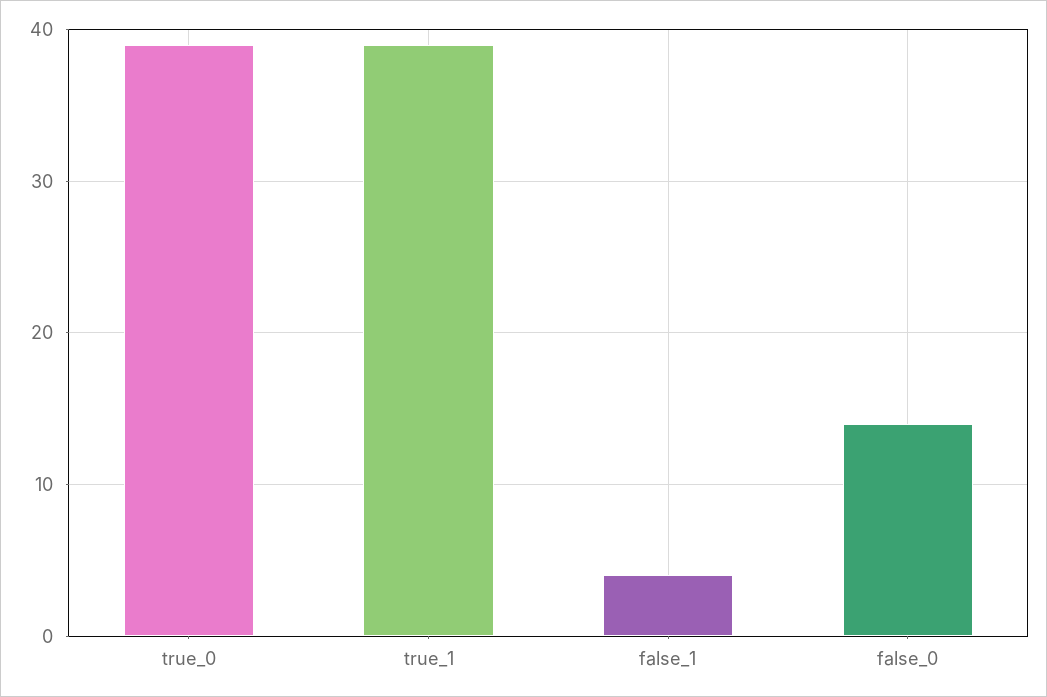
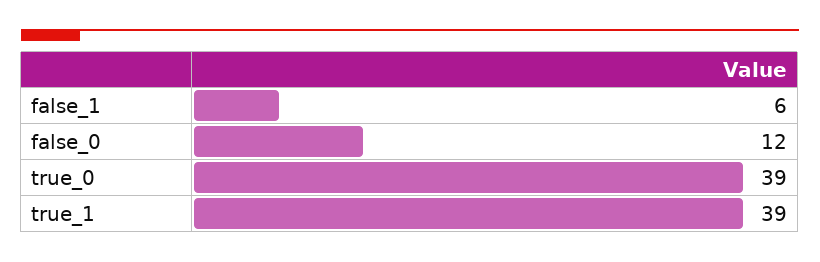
false_1: 4 -> 6
false_0: 14 -> 12

